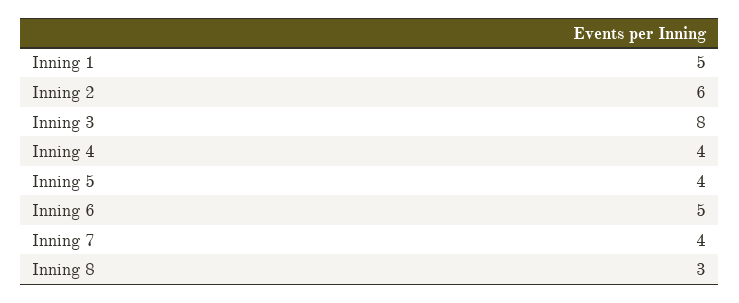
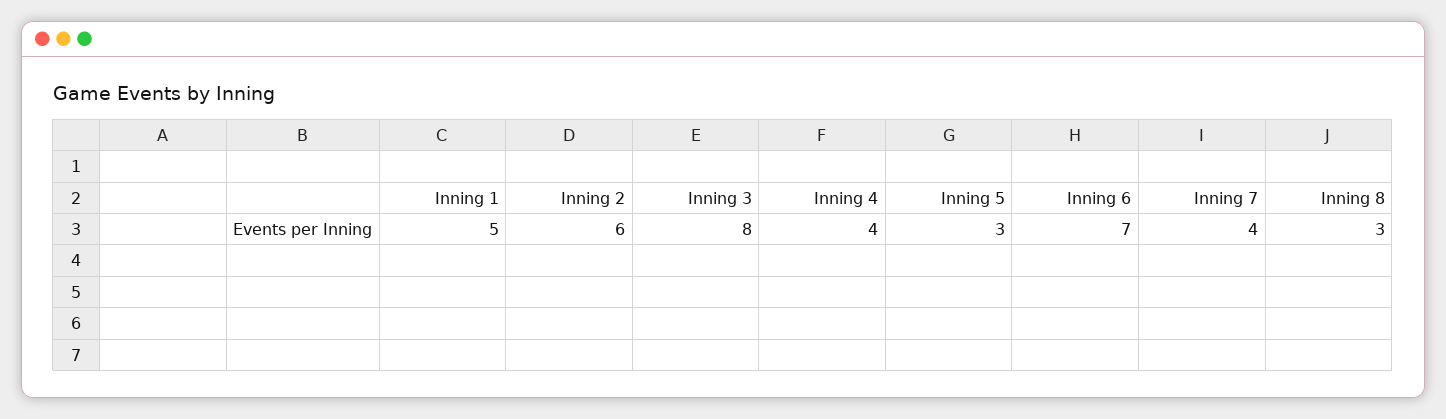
Inning 5: 4 -> 3
Inning 6: 5 -> 7

